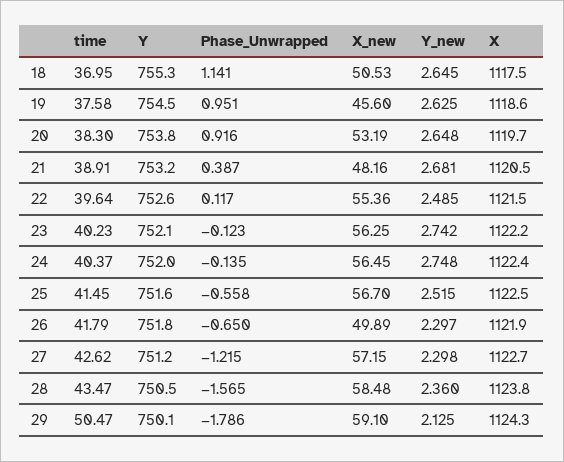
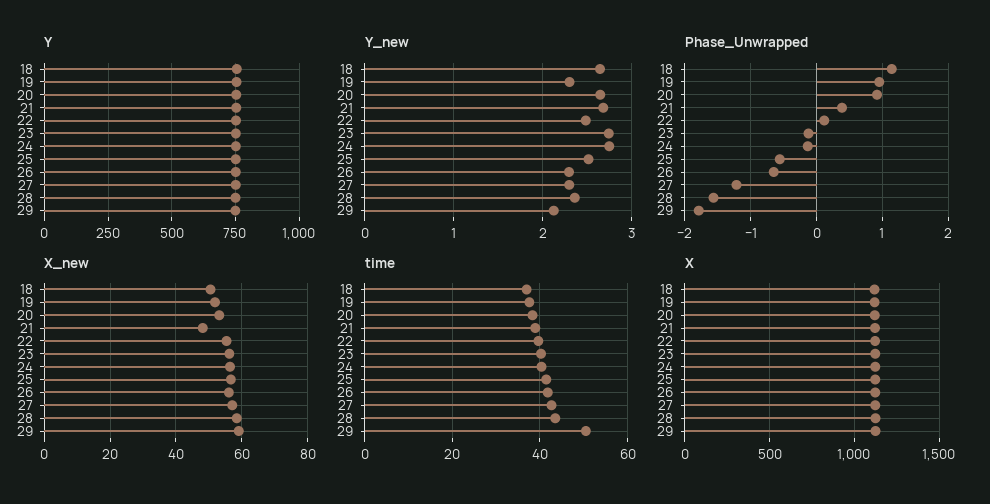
X_new, 19: 45.6 -> 52
Y_new, 19: 2.625 -> 2.3
X_new, 26: 49.89 -> 56

